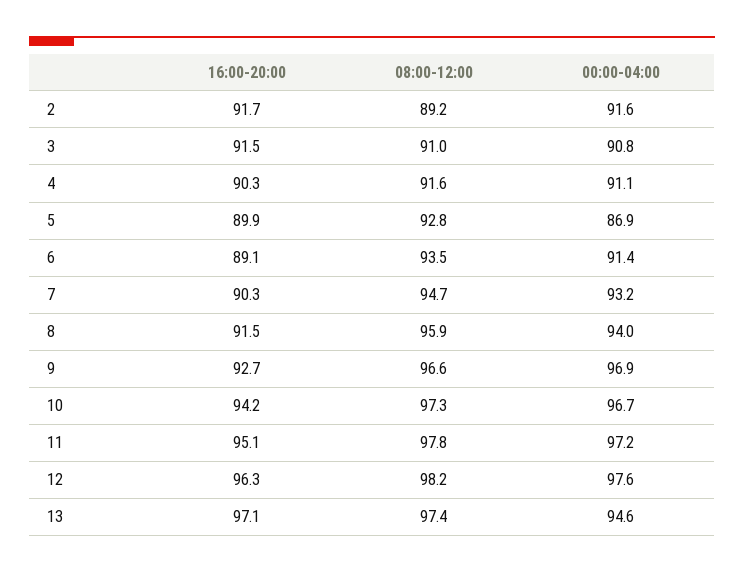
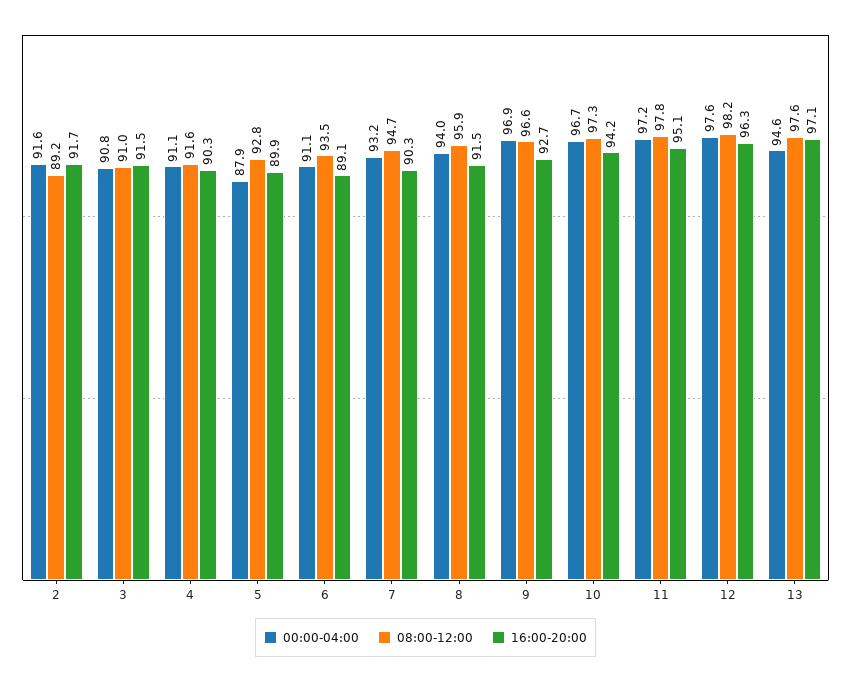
00:00-04:00, 5: 86.9 -> 87.9
00:00-04:00, 6: 91.4 -> 91.1
08:00-12:00, 13: 97.4 -> 97.6

